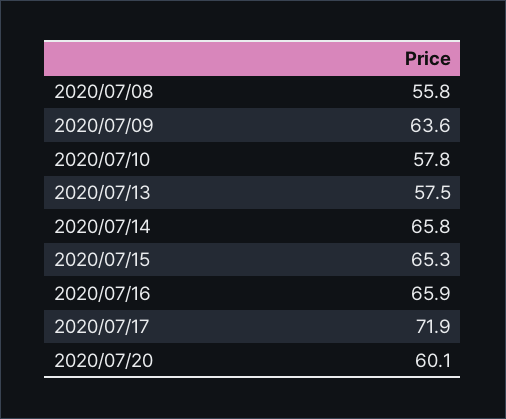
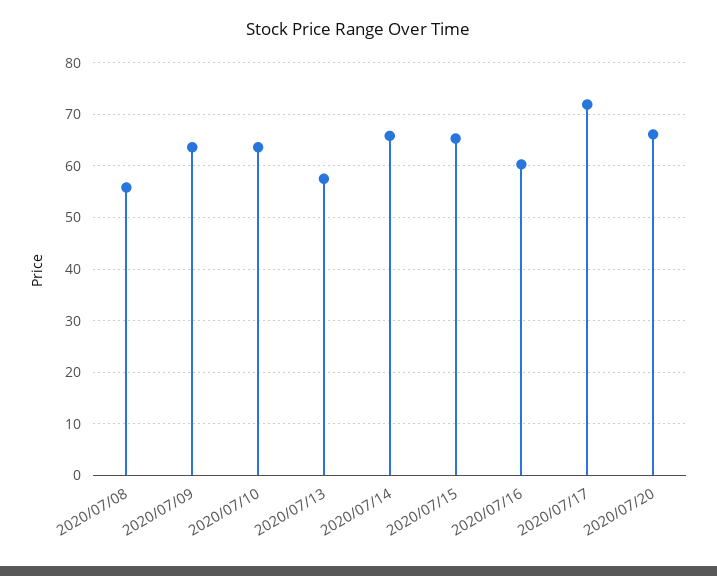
2020/07/10: 57.8 -> 64
2020/07/16: 65.9 -> 60
2020/07/20: 60.1 -> 66

